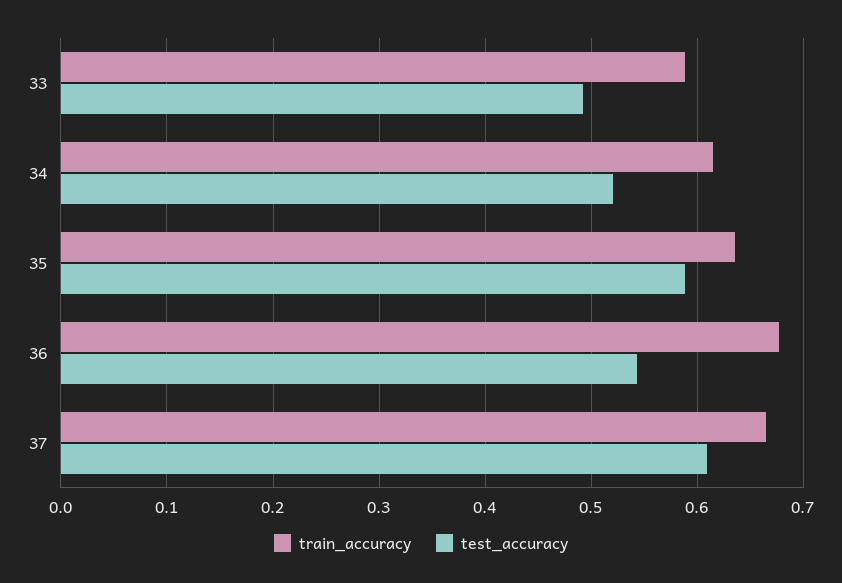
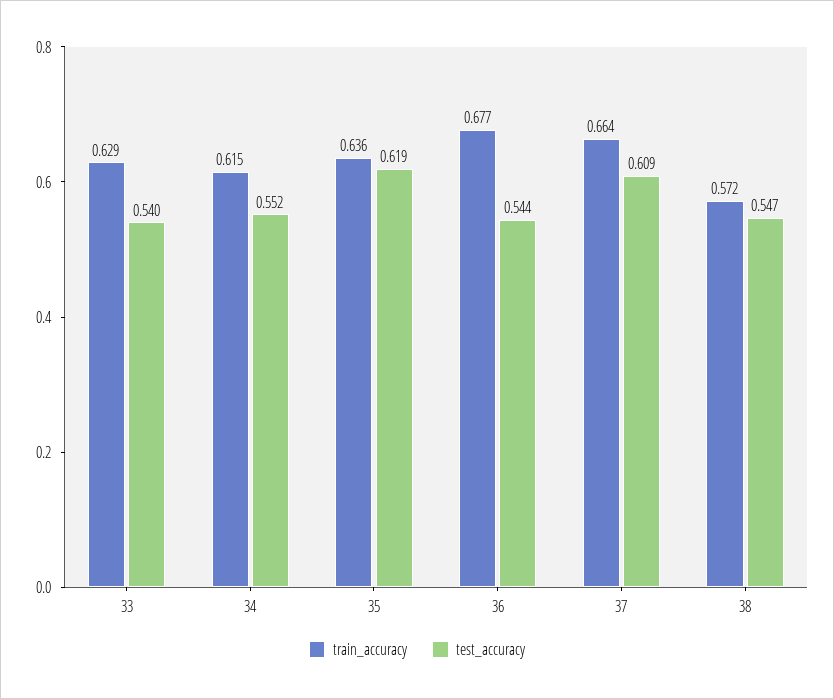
train_accuracy, 33: 0.59 -> 0.629
test_accuracy, 33: 0.49 -> 0.54
test_accuracy, 34: 0.52 -> 0.552
test_accuracy, 35: 0.59 -> 0.619
train_accuracy, 38: none -> 0.572
test_accuracy, 38: none -> 0.547

